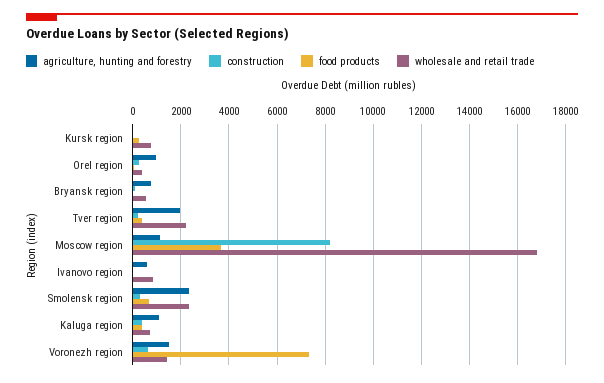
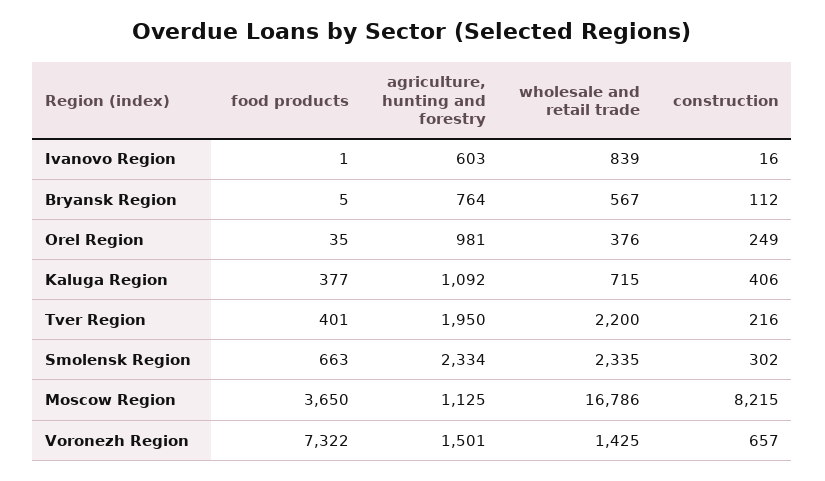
agriculture, hunting and forestry, Kursk region: 0 -> none
construction, Kursk region: 0 -> none
food products, Kursk region: 250 -> none
wholesale and retail trade, Kursk region: 750 -> none

